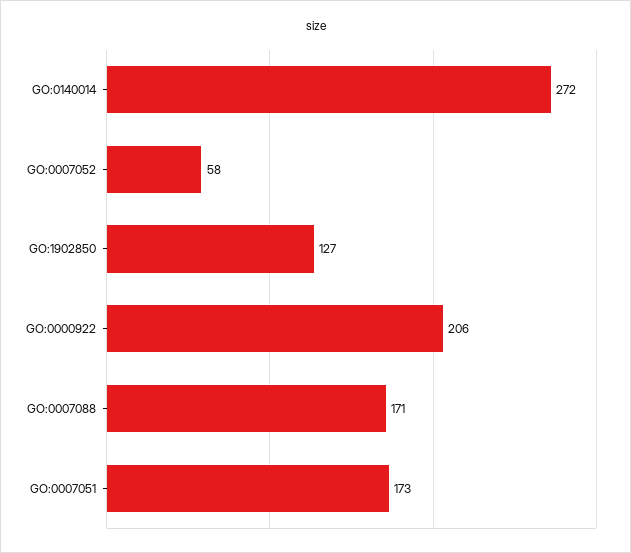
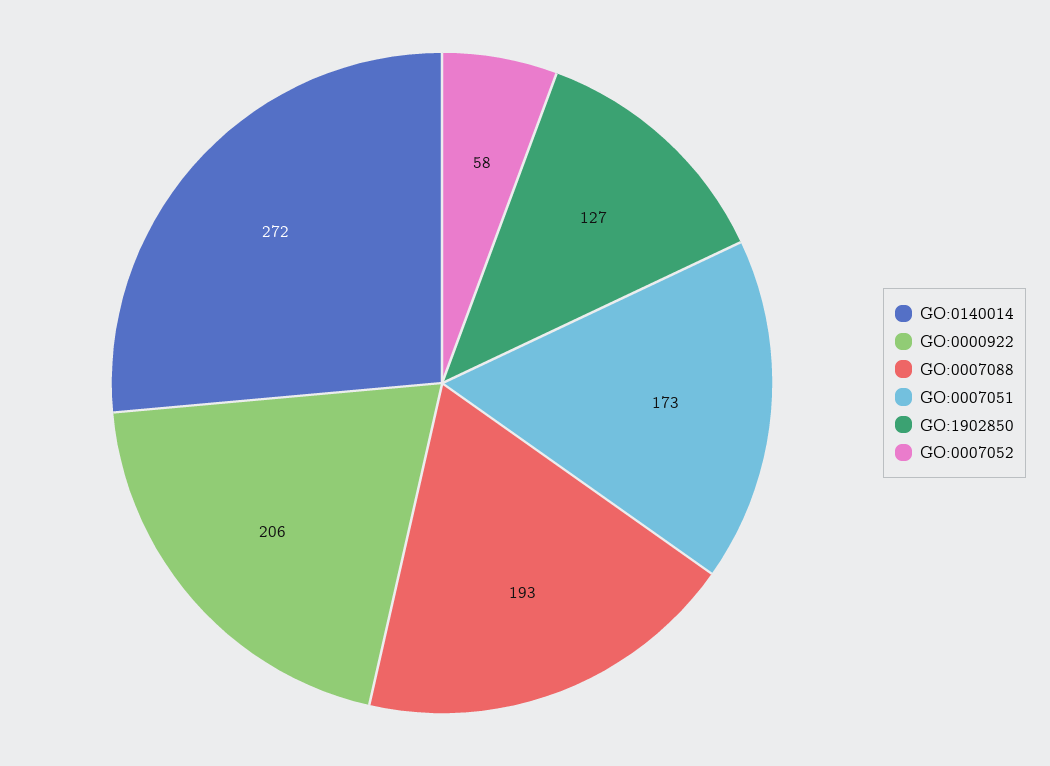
GO:0007088: 171 -> 193

